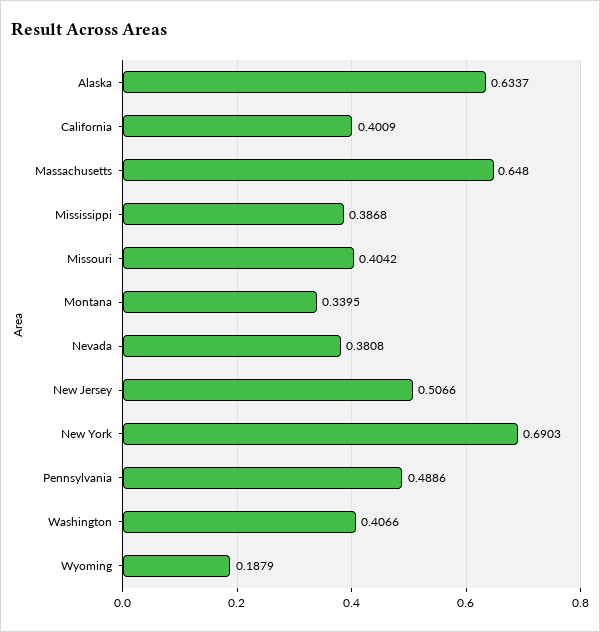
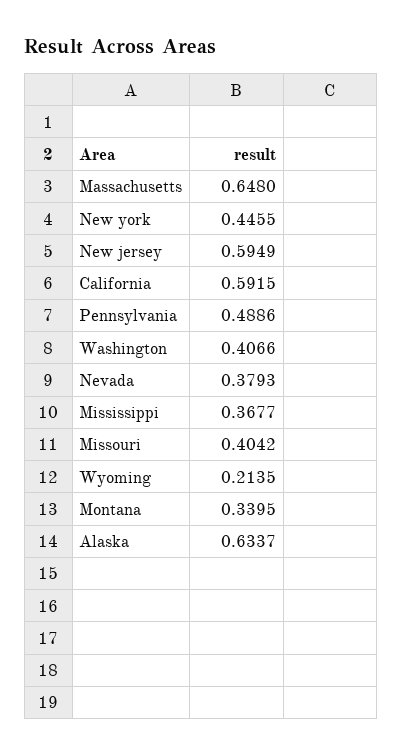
California: 0.4009 -> 0.5915
Mississippi: 0.3868 -> 0.3677
Nevada: 0.3808 -> 0.3793
New Jersey: 0.5066 -> 0.5949
New York: 0.6903 -> 0.4455
Wyoming: 0.1879 -> 0.2135

